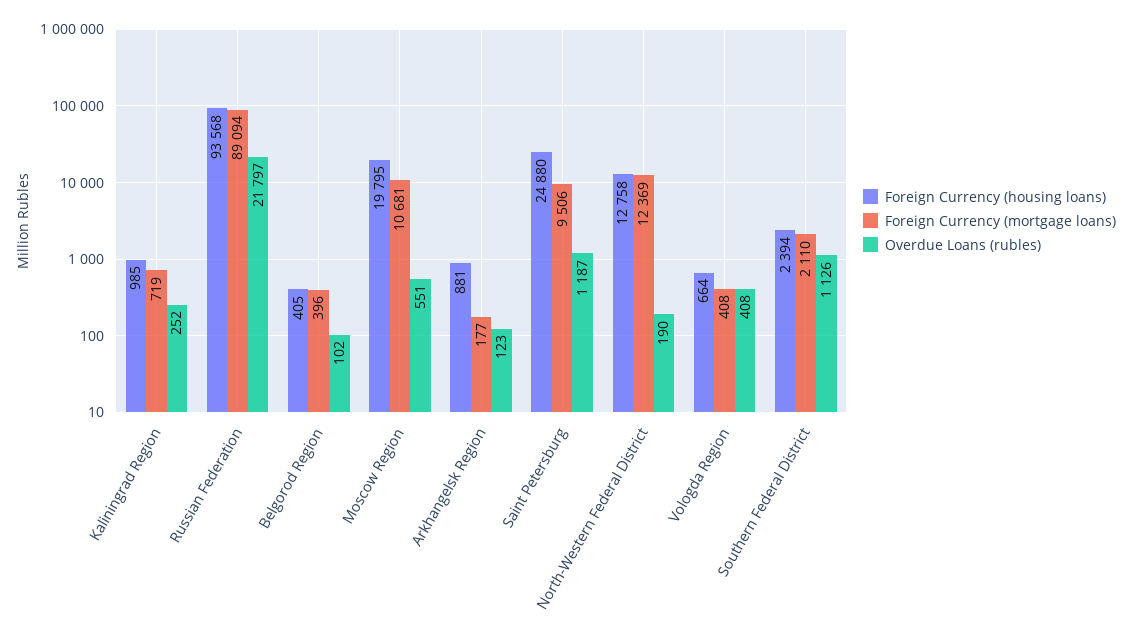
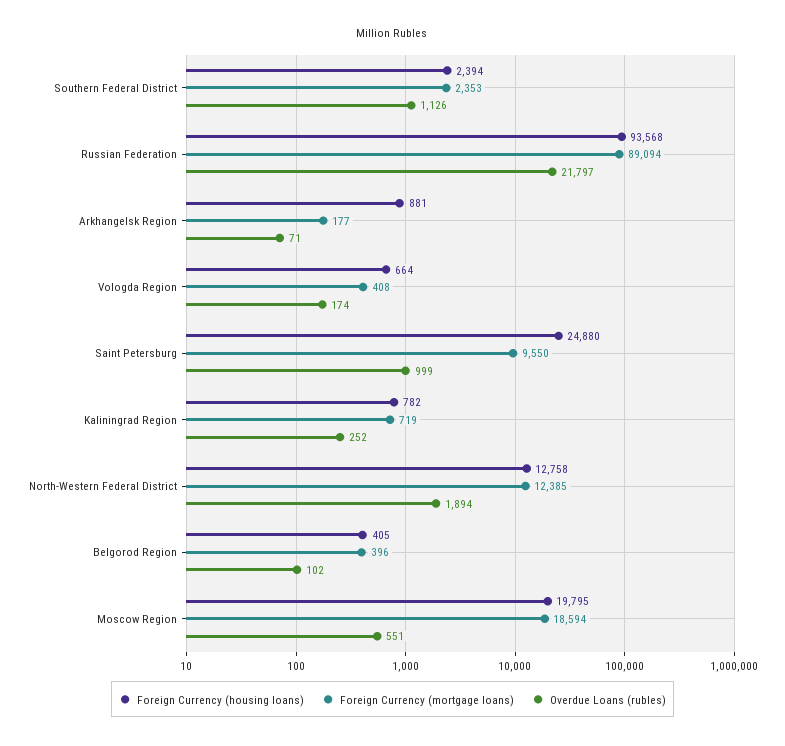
Foreign Currency (housing loans), Kaliningrad Region: 985 -> 782
Foreign Currency (mortgage loans), Moscow Region: 10681 -> 18594
Overdue Loans (rubles), Arkhangelsk Region: 123 -> 71
Foreign Currency (mortgage loans), Saint Petersburg: 9506 -> 9550
Overdue Loans (rubles), Saint Petersburg: 1187 -> 999
Foreign Currency (mortgage loans), North-Western Federal District: 12369 -> 12385
Overdue Loans (rubles), North-Western Federal District: 190 -> 1894
Overdue Loans (rubles), Vologda Region: 408 -> 174
Foreign Currency (mortgage loans), Southern Federal District: 2110 -> 2353

